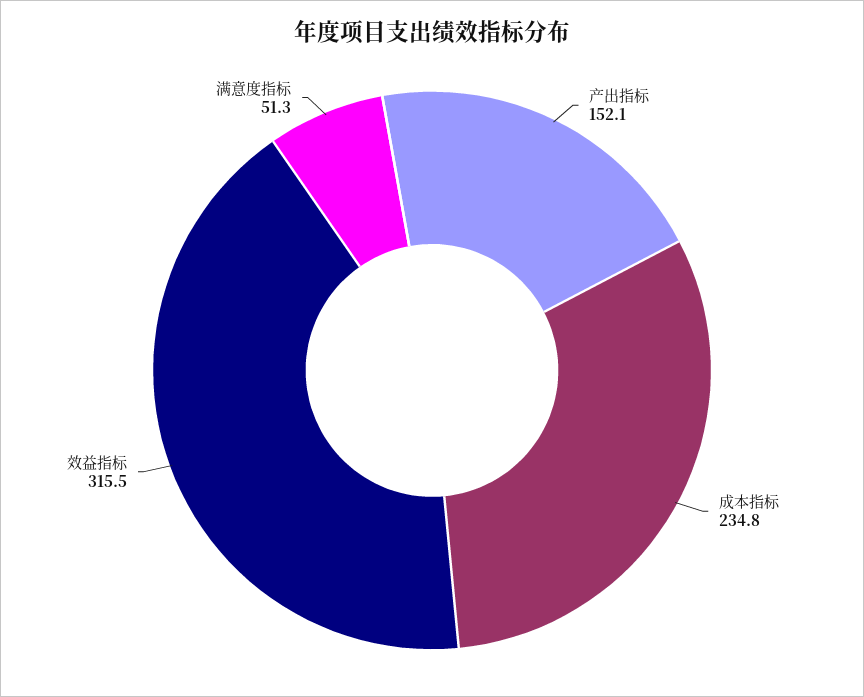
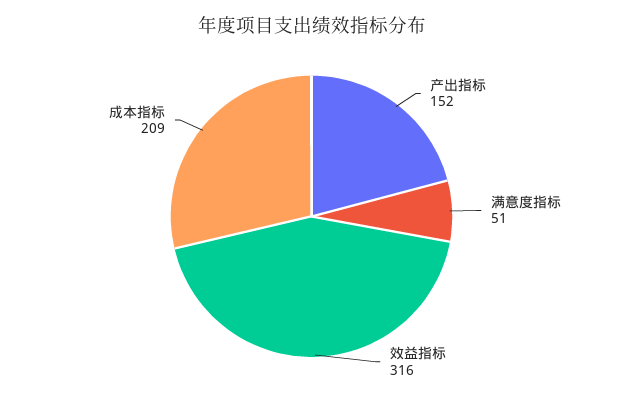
成本指标: 234.8 -> 209

